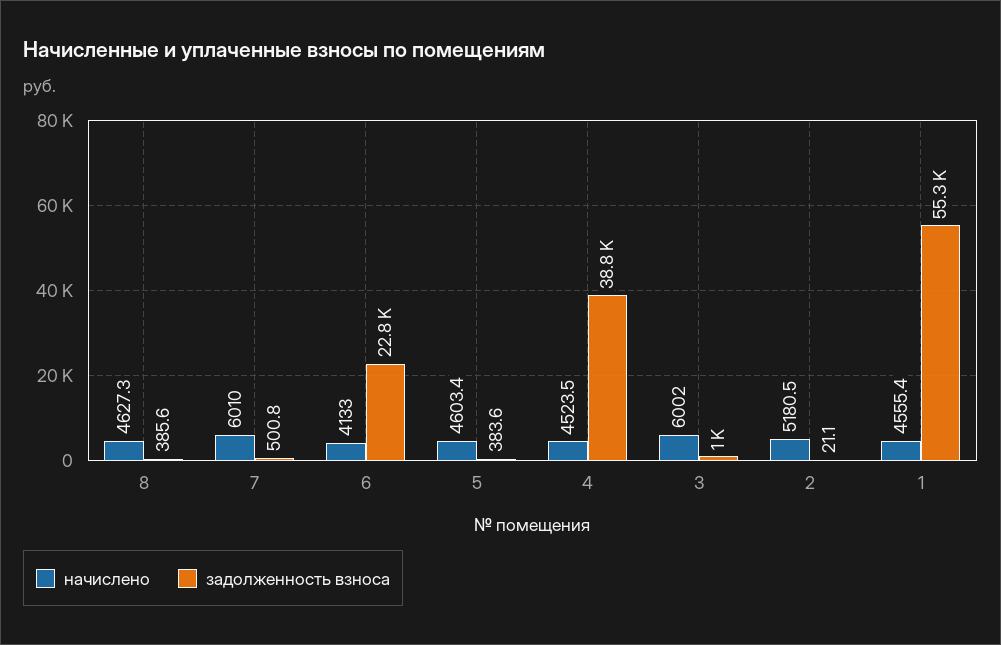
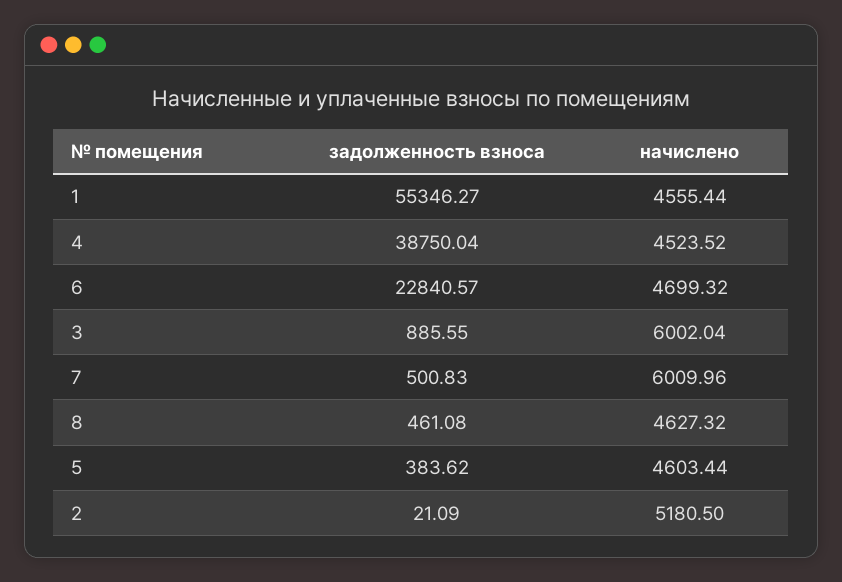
задолженность взноса, 8: 385.6 -> 461.08
начислено, 6: 4133 -> 4699.32
задолженность взноса, 3: 1000 -> 885.55

